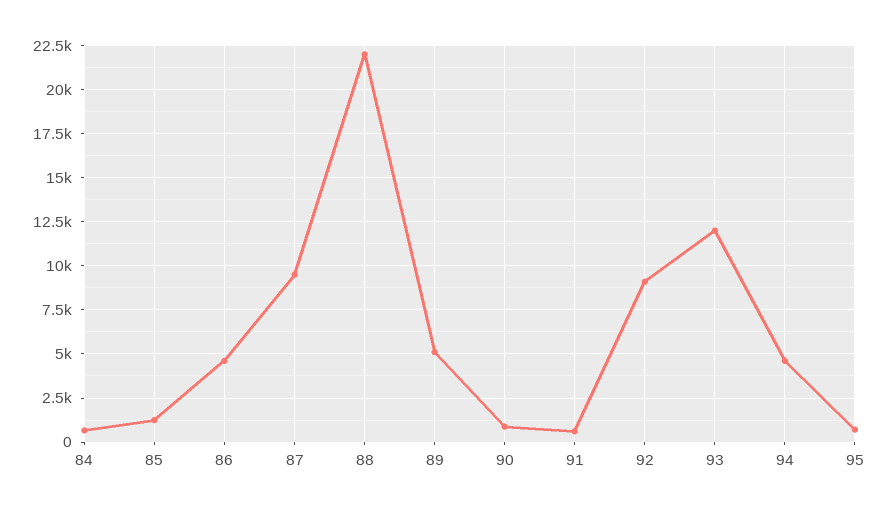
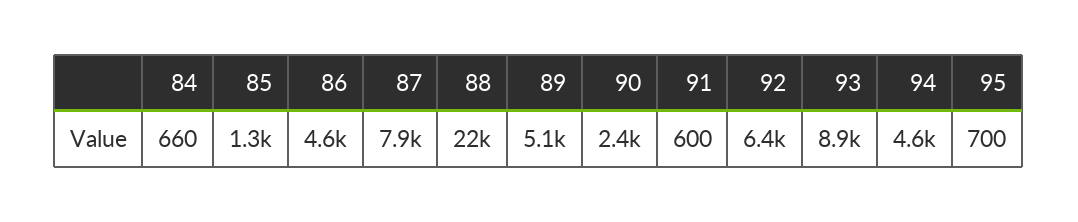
87: 9500 -> 7900
90: 1000 -> 2400
92: 9000 -> 6400
93: 12000 -> 8900

